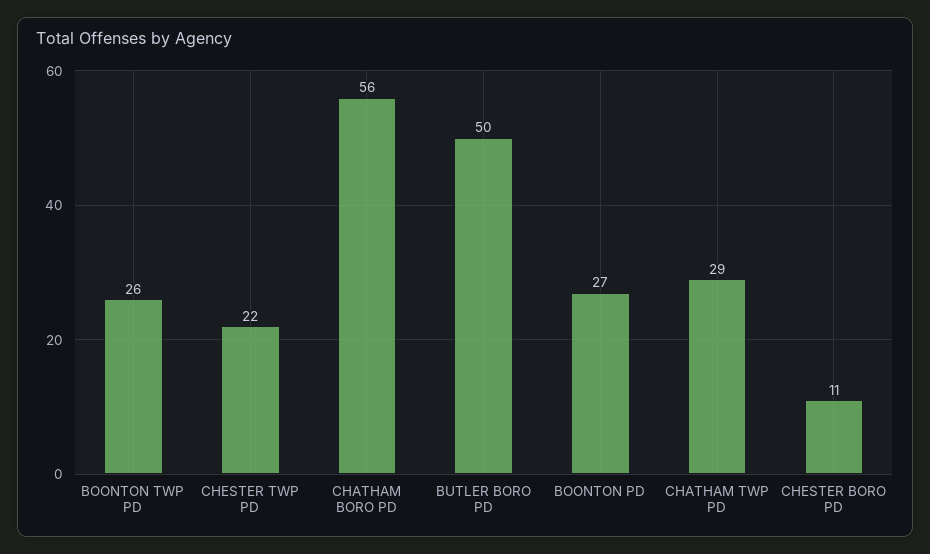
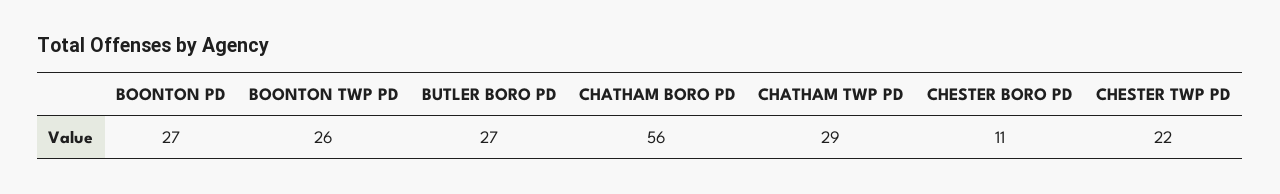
BUTLER BORO PD: 50 -> 27

